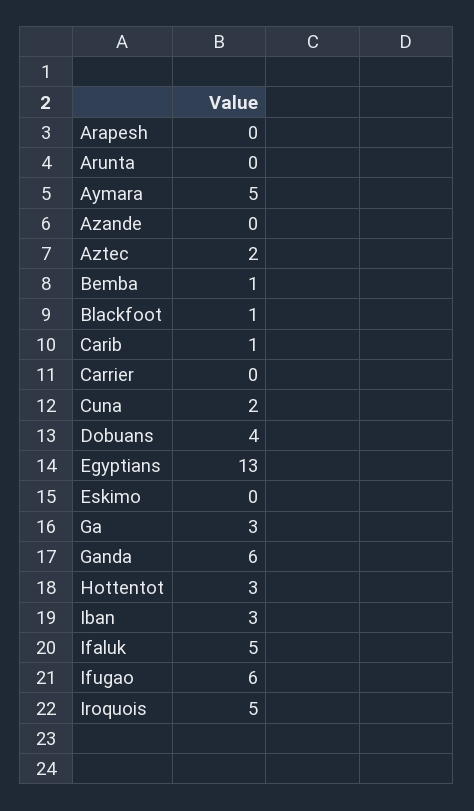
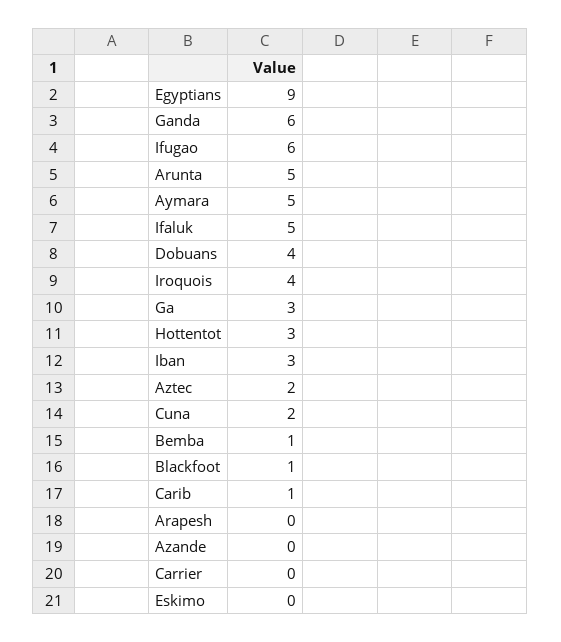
Arunta: 0 -> 5
Egyptians: 13 -> 9
Iroquois: 5 -> 4

